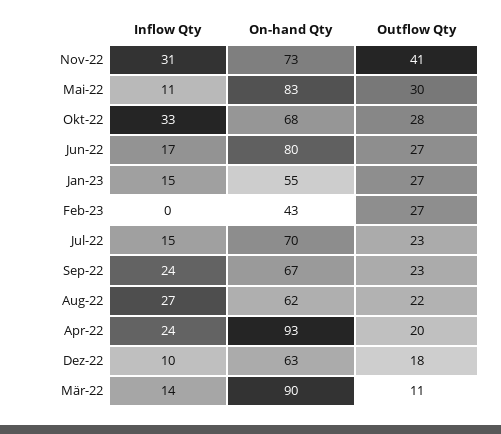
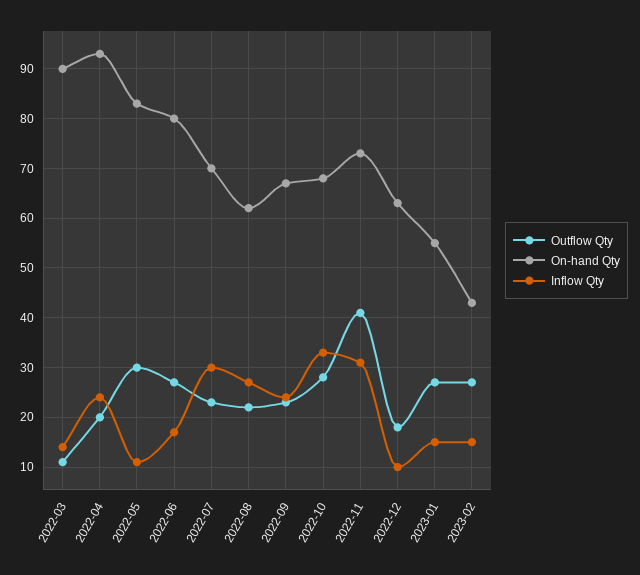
Inflow Qty, Feb-23: 0 -> 15
Inflow Qty, Jul-22: 15 -> 30

